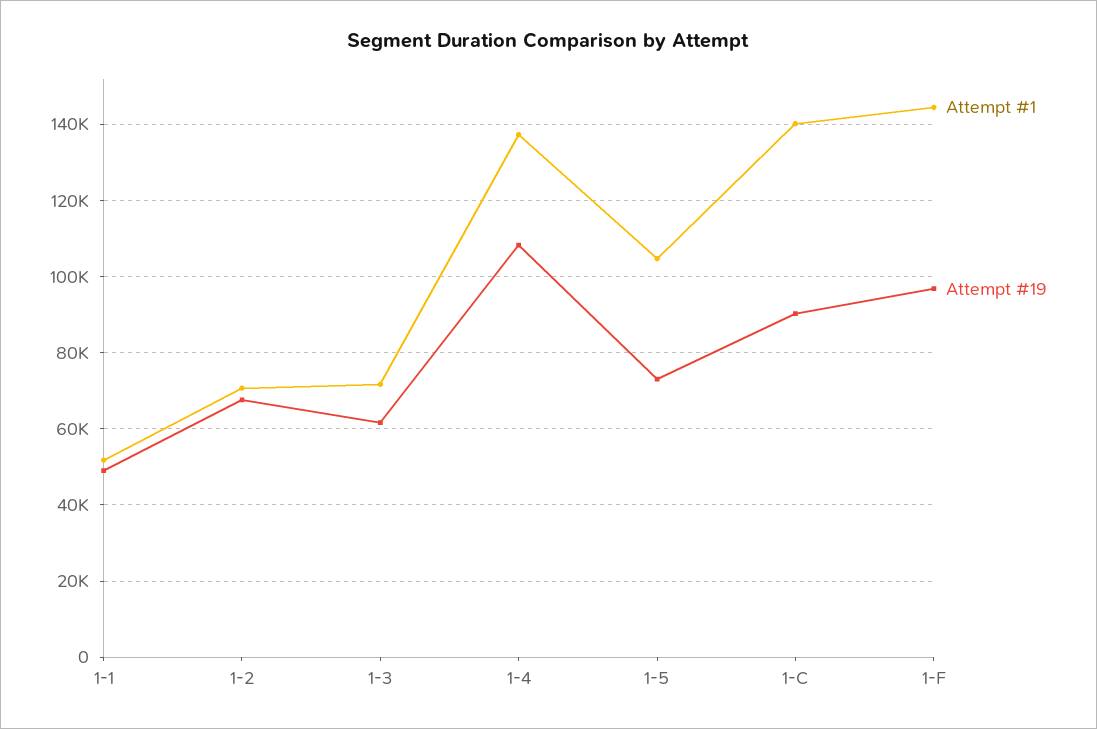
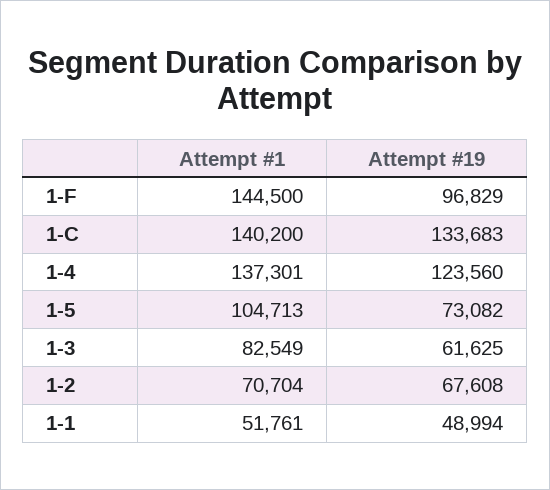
Attempt #1, 1-3: 72000 -> 82549
Attempt #19, 1-4: 108000 -> 123560
Attempt #19, 1-C: 90000 -> 133683

